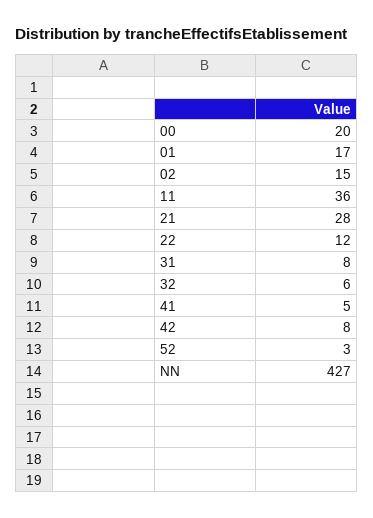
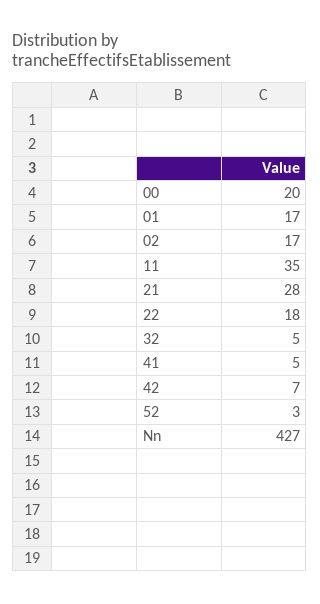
02: 15 -> 17
11: 36 -> 35
22: 12 -> 18
31: 8 -> none
32: 6 -> 5
42: 8 -> 7

